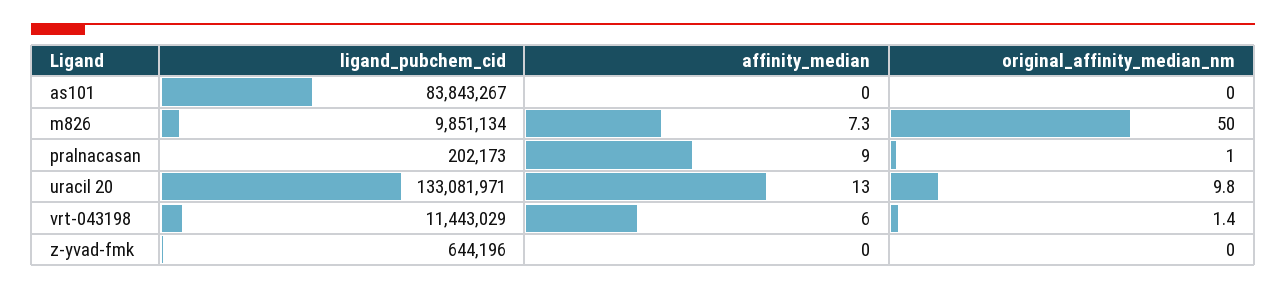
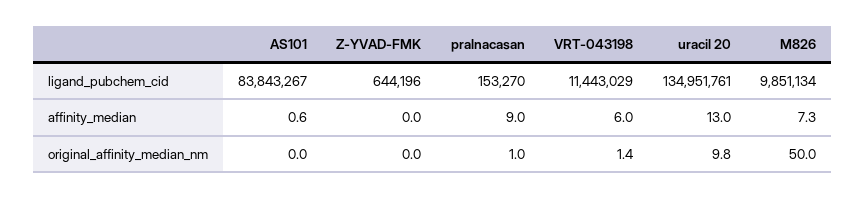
affinity_median, as101: 0 -> 0.6
ligand_pubchem_cid, pralnacasan: 202173 -> 153270
ligand_pubchem_cid, uracil 20: 133081971 -> 134951761

